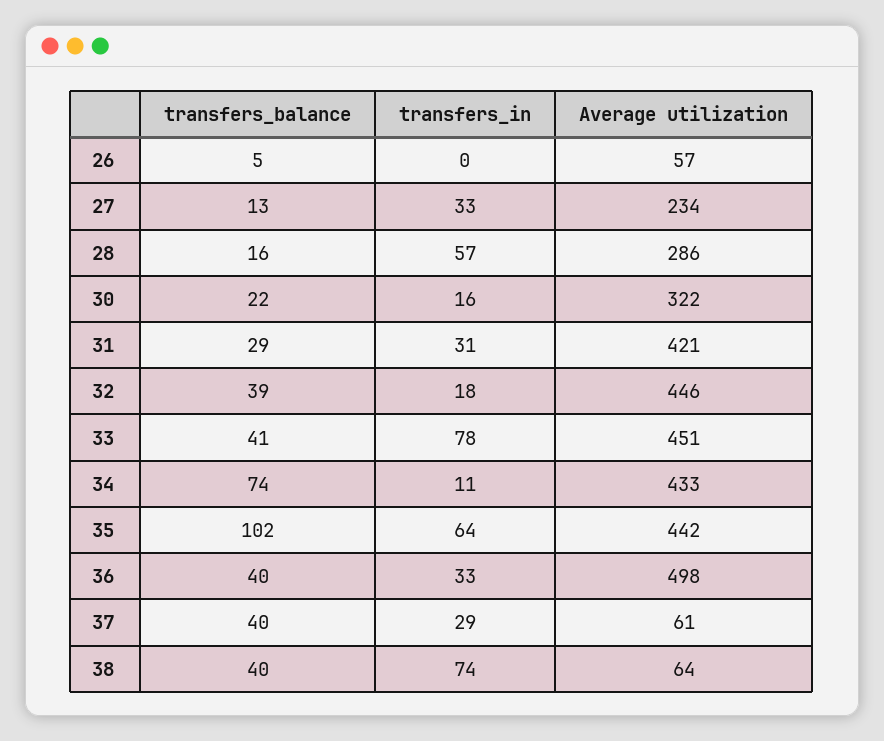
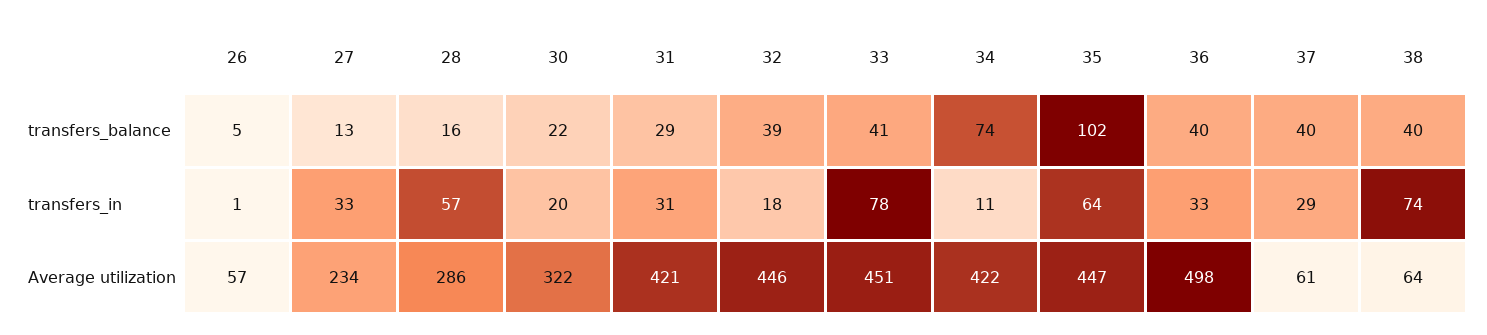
transfers_in, 26: 0 -> 1
transfers_in, 30: 16 -> 20
Average utilization, 34: 433 -> 422
Average utilization, 35: 442 -> 447

